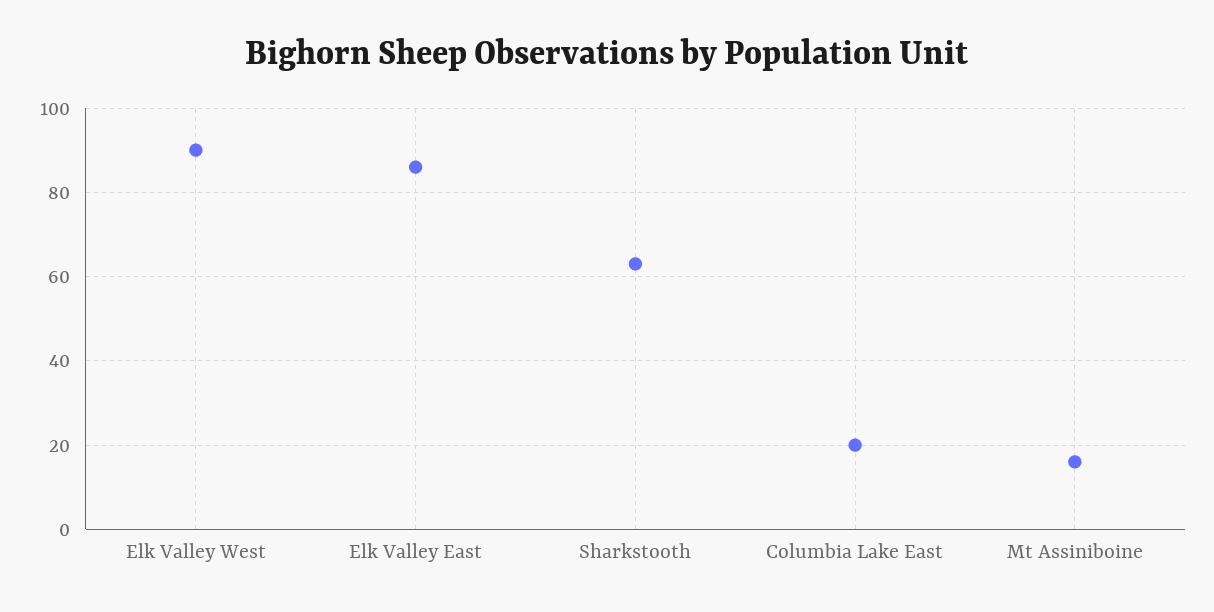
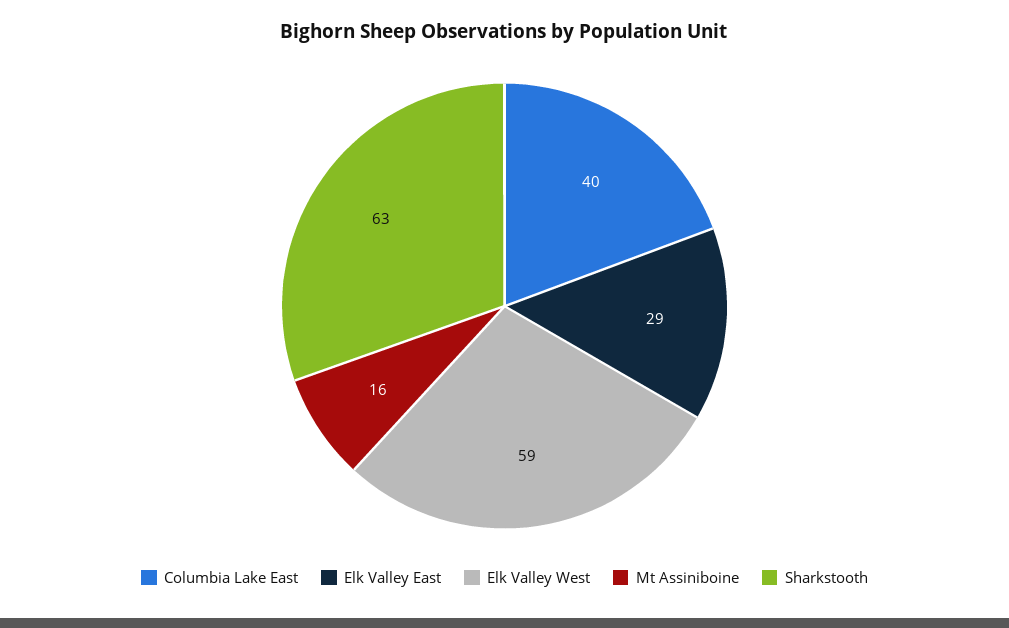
Elk Valley West: 90 -> 59
Elk Valley East: 85 -> 29
Columbia Lake East: 20 -> 40

